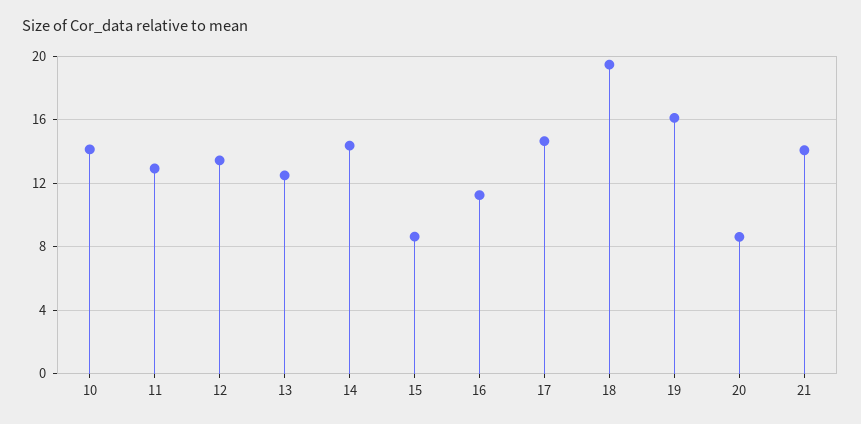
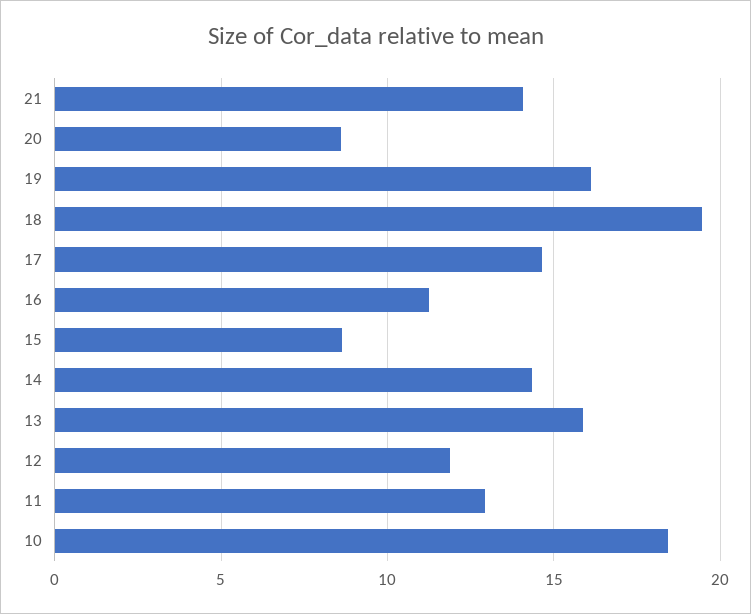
10: 14 -> 18.5
12: 13.5 -> 12
13: 12.5 -> 16

